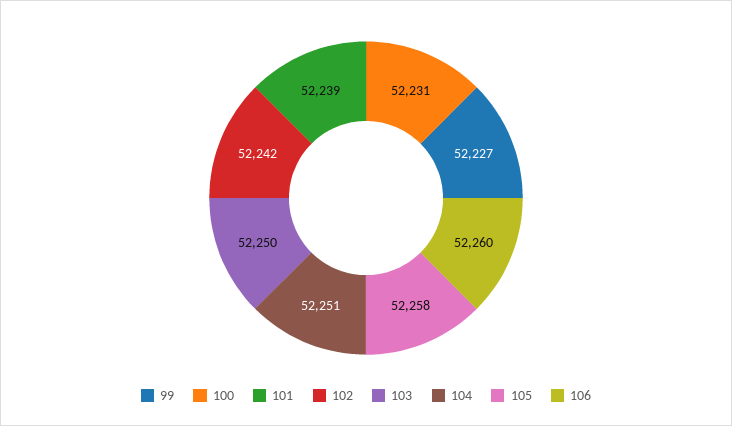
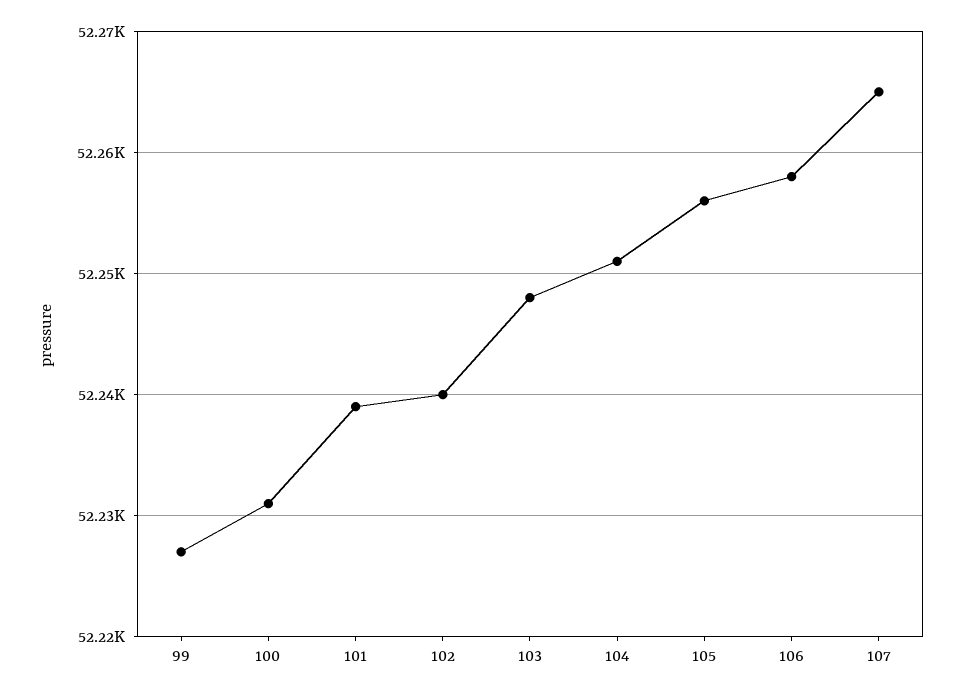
102: 52242 -> 52240
103: 52250 -> 52248
105: 52258 -> 52256
106: 52260 -> 52258
107: none -> 52265

